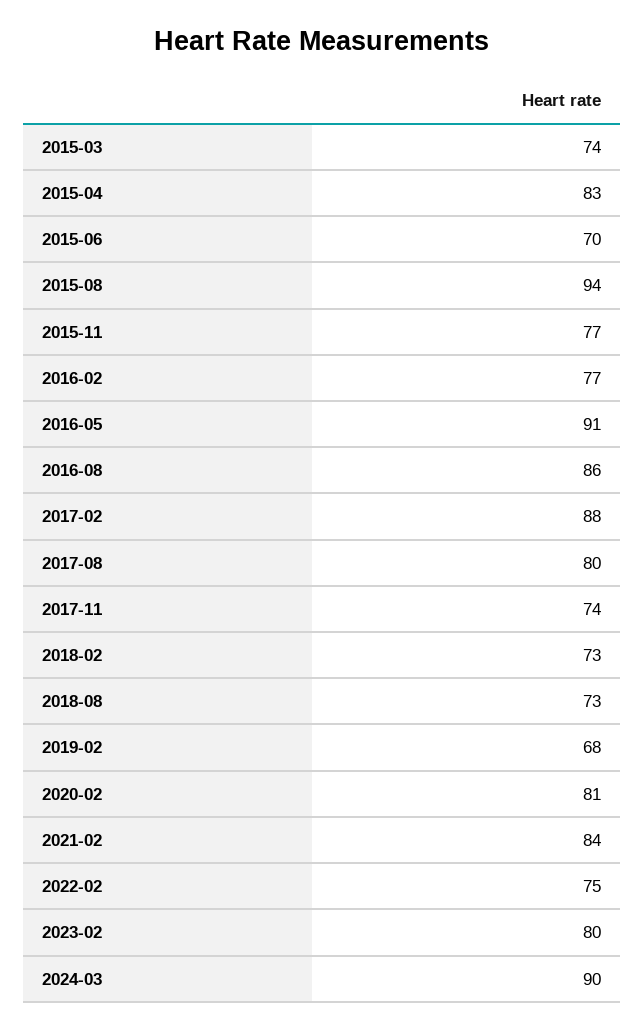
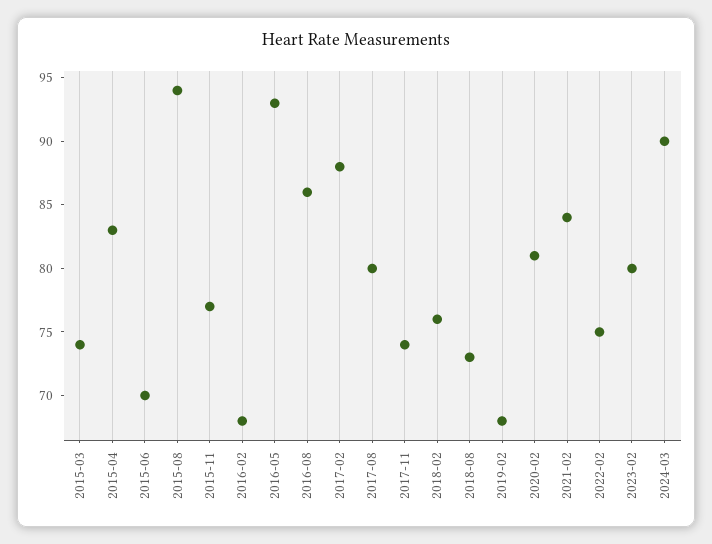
2016-02: 77 -> 68
2016-05: 91 -> 93
2018-02: 73 -> 76

